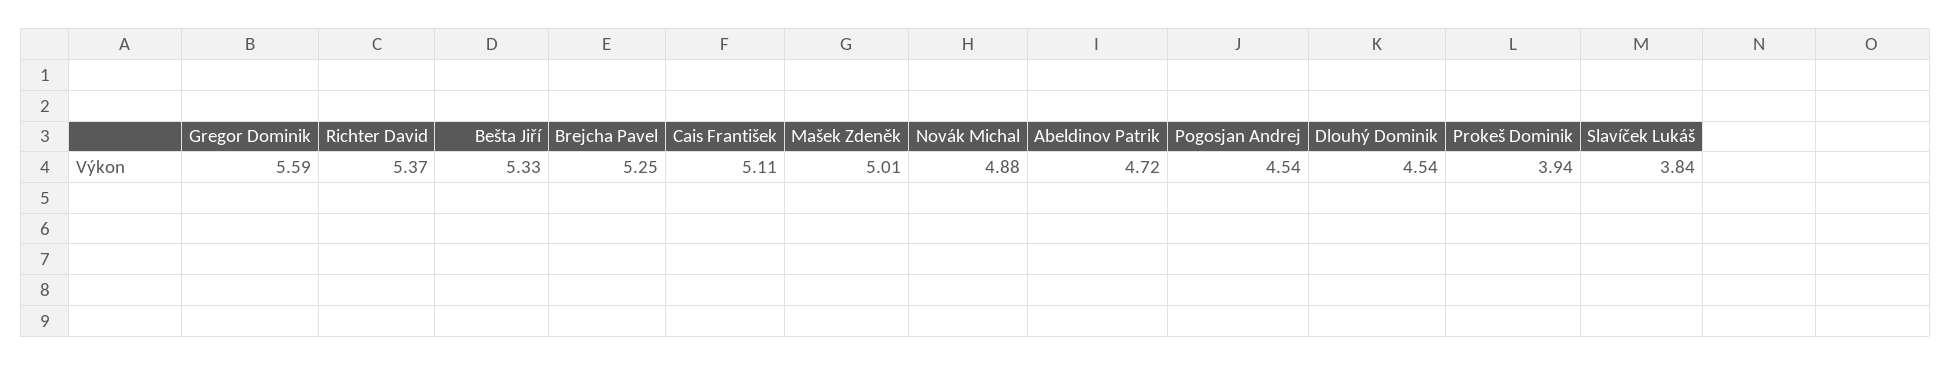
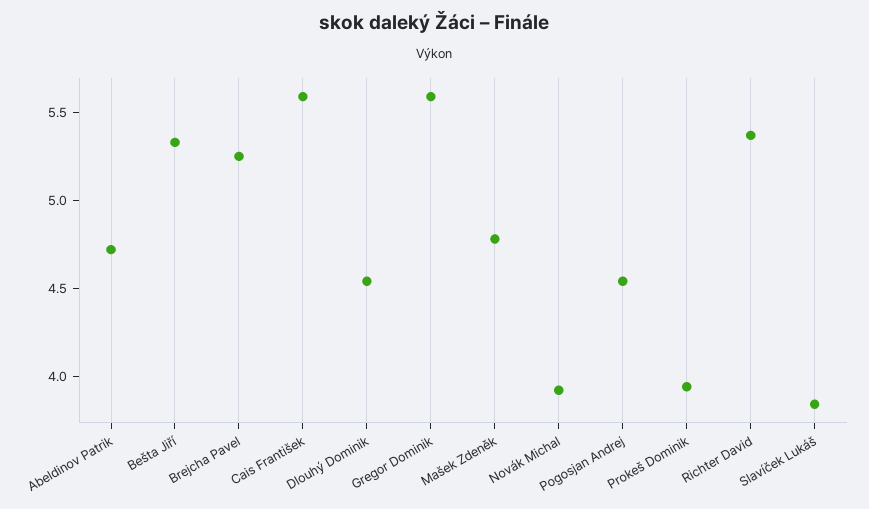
Cais František: 5.11 -> 5.6
Mašek Zdeněk: 5.01 -> 4.8
Novák Michal: 4.88 -> 3.9

